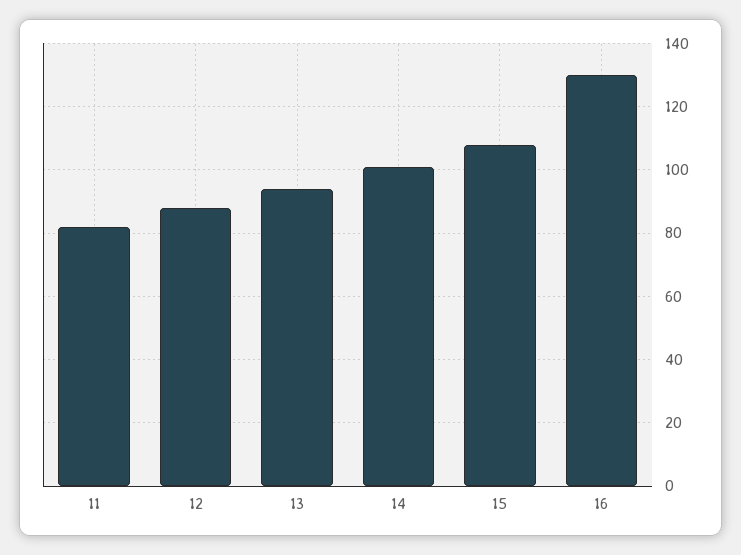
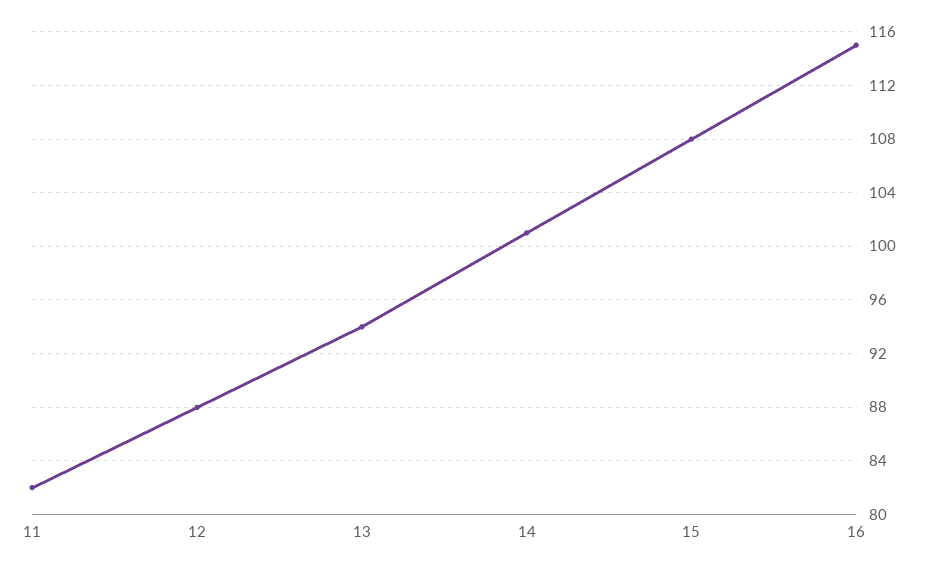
16: 130 -> 115

